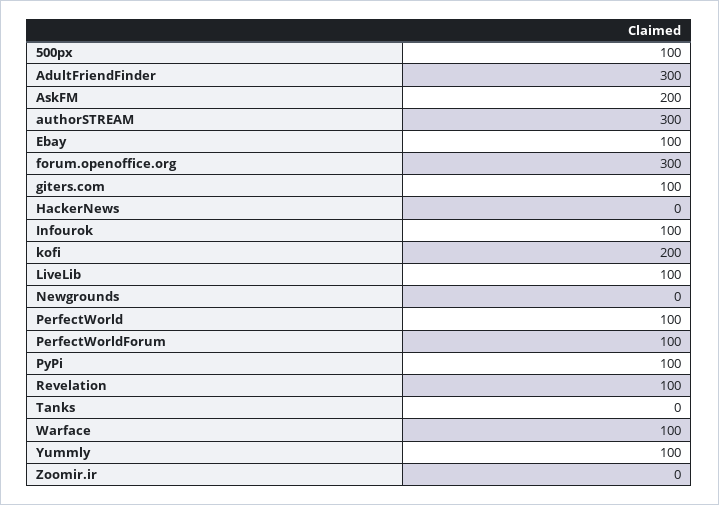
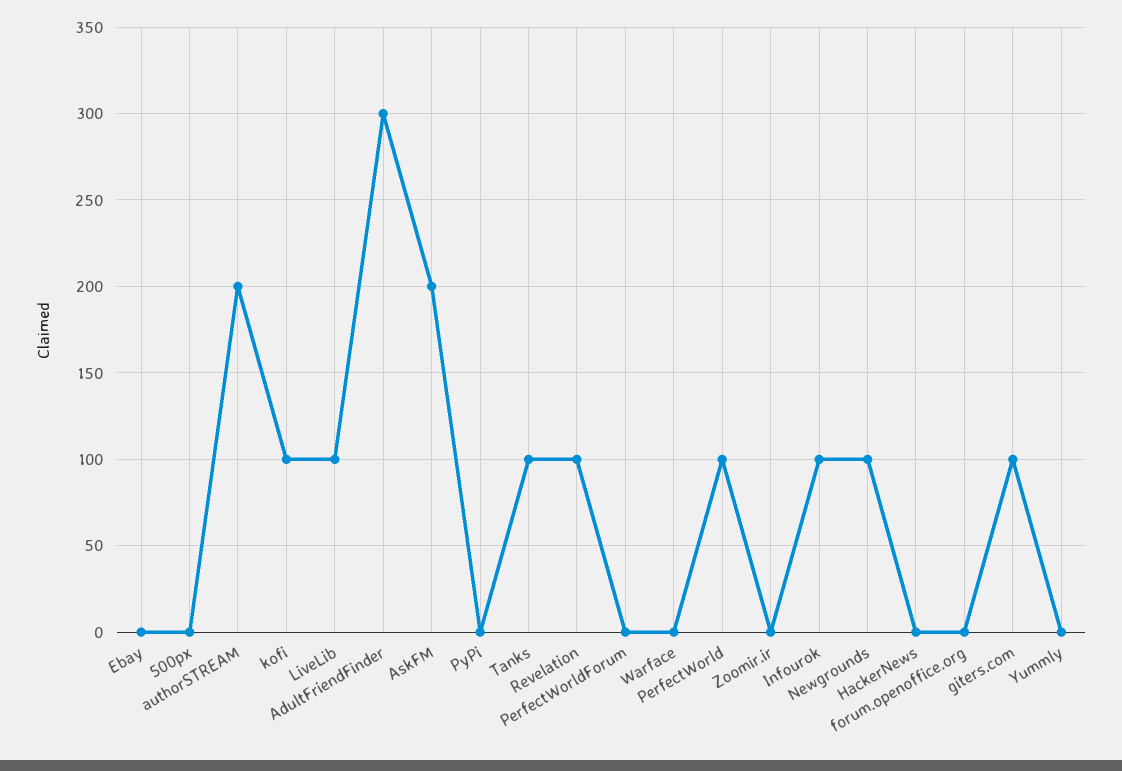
500px: 100 -> 0
authorSTREAM: 300 -> 200
Ebay: 100 -> 0
forum.openoffice.org: 300 -> 0
kofi: 200 -> 100
Newgrounds: 0 -> 100
PerfectWorldForum: 100 -> 0
PyPi: 100 -> 0
Tanks: 0 -> 100
Warface: 100 -> 0
Yummly: 100 -> 0

